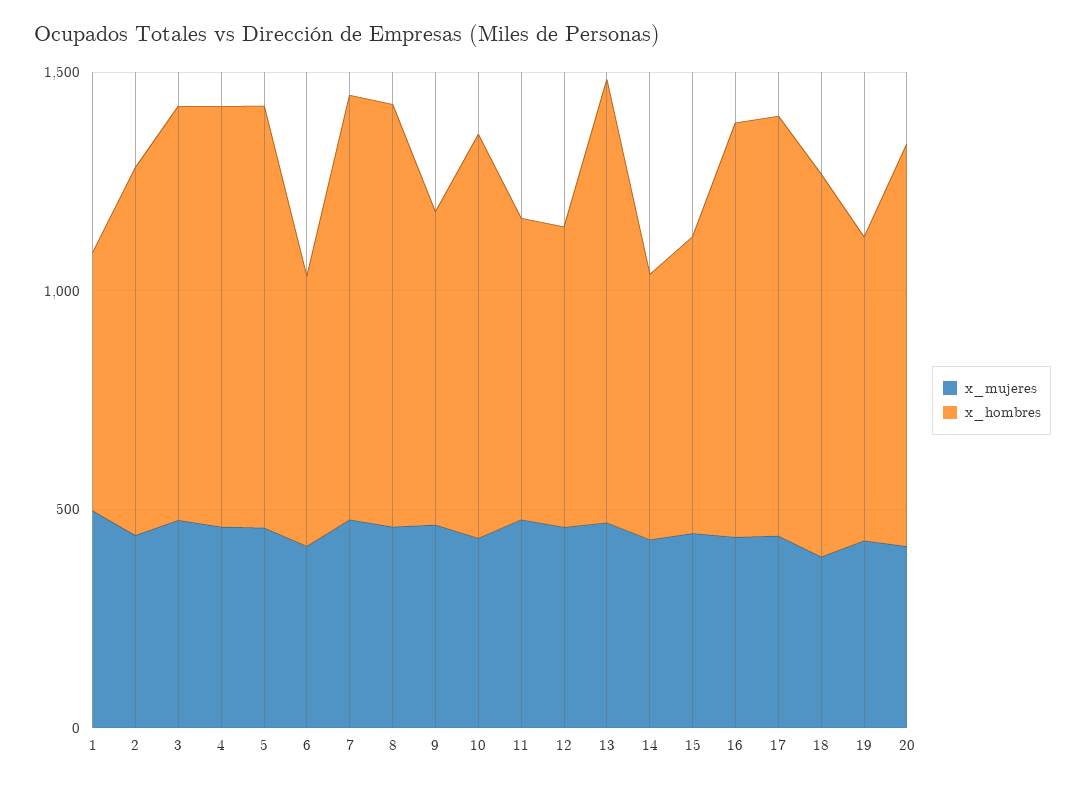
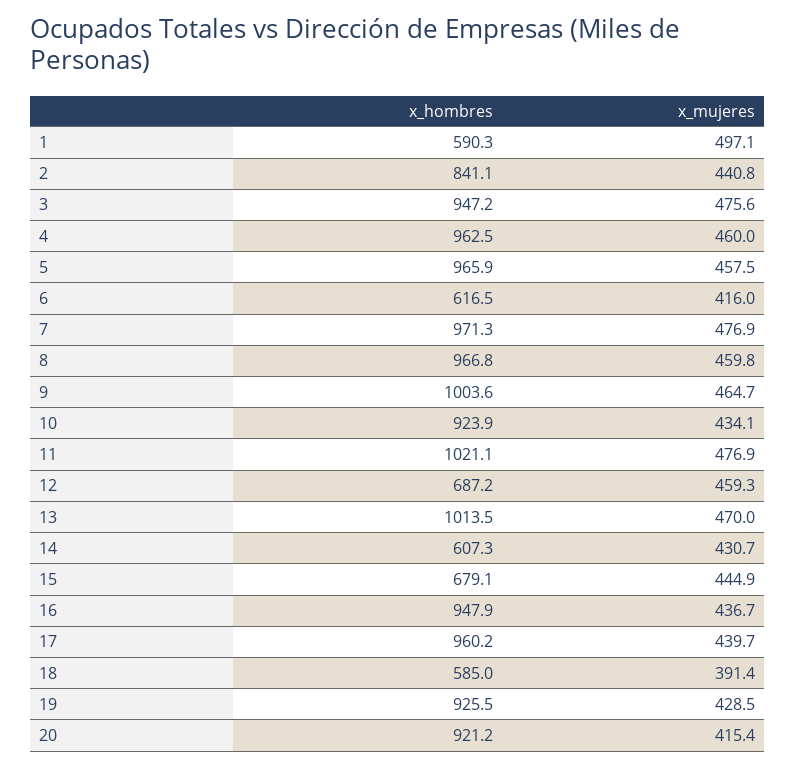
x_hombres, 9: 700 -> 1003.6
x_hombres, 11: 700 -> 1021.1
x_hombres, 18: 900 -> 585
x_hombres, 19: 700 -> 925.5

